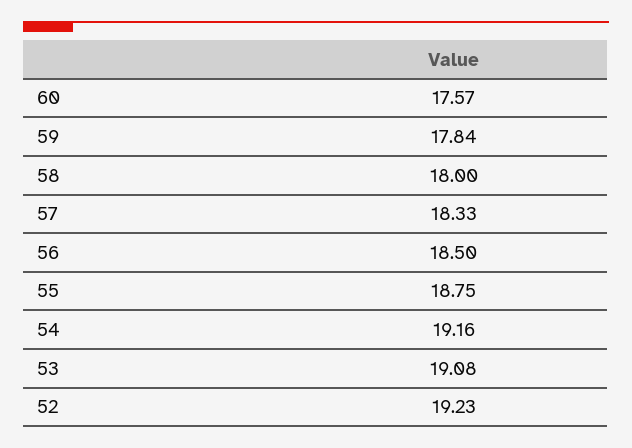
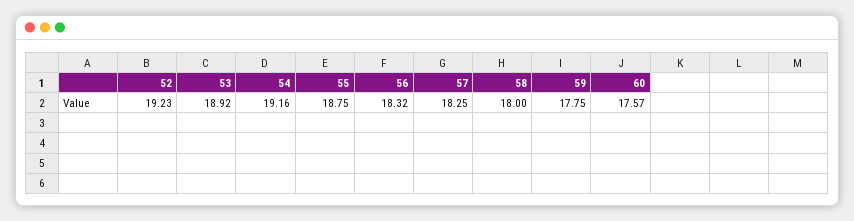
59: 17.84 -> 17.75
57: 18.33 -> 18.25
56: 18.5 -> 18.32
53: 19.08 -> 18.92

